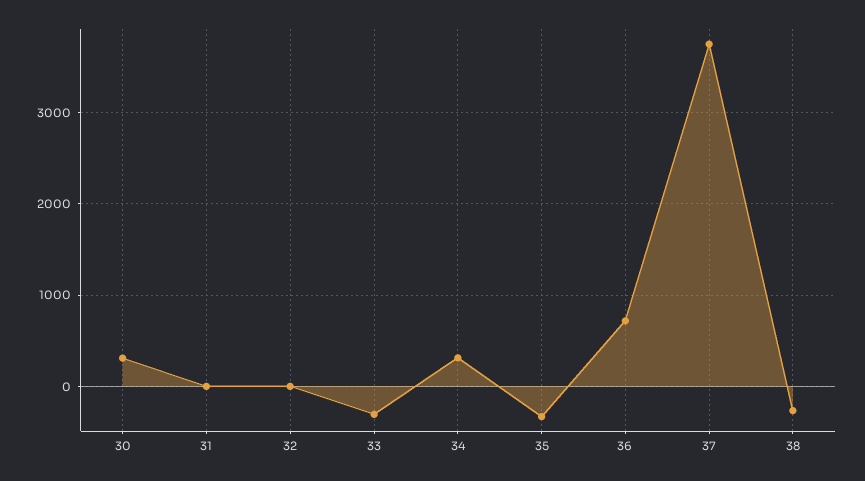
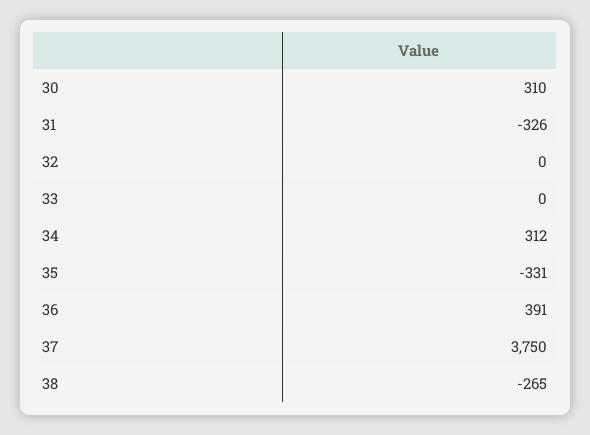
31: 0 -> -326
33: -300 -> 0
36: 700 -> 391

